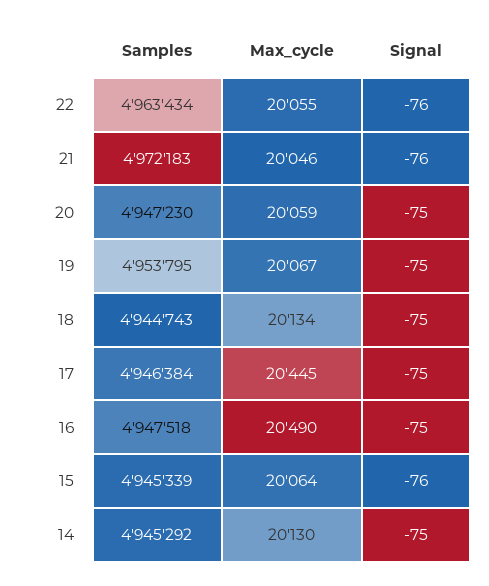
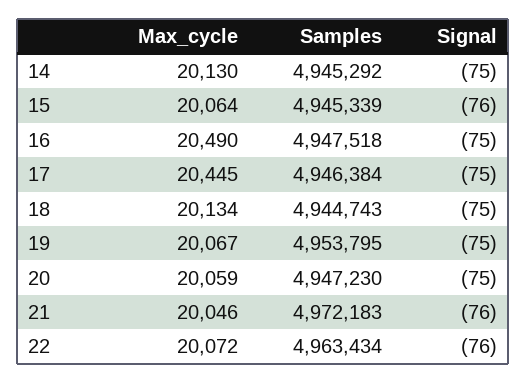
Max_cycle, 22: 20055 -> 20072

